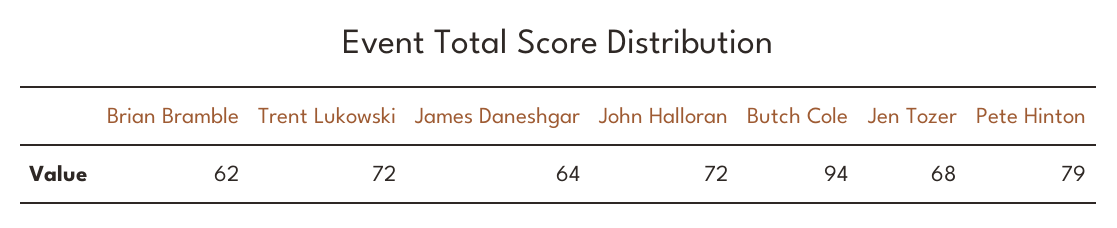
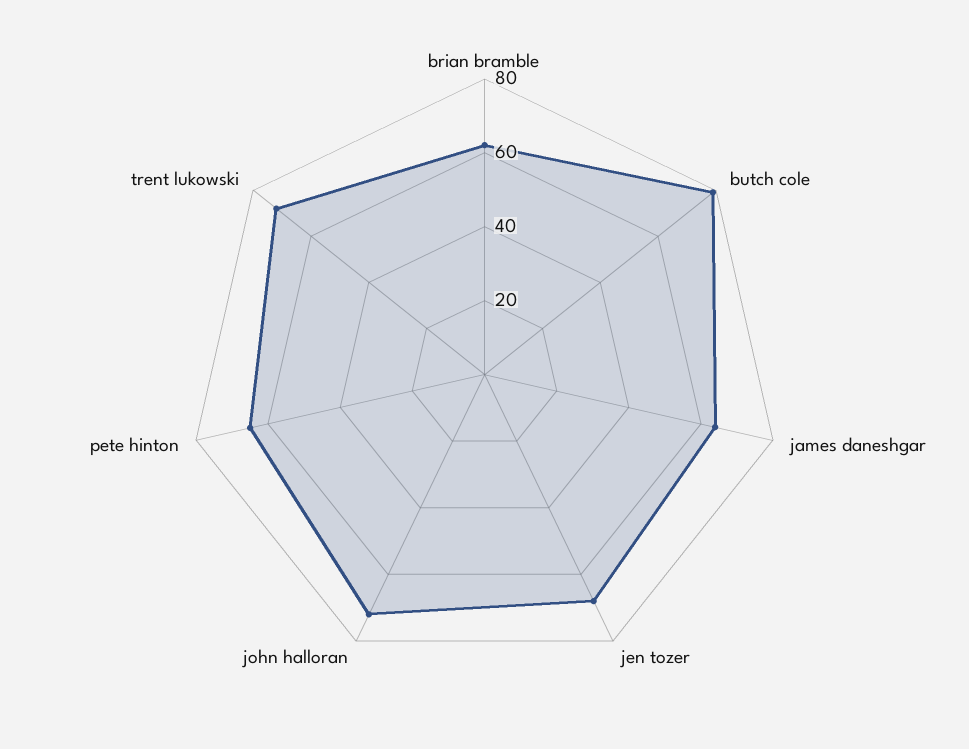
Butch Cole: 94 -> 80
Pete Hinton: 79 -> 65

